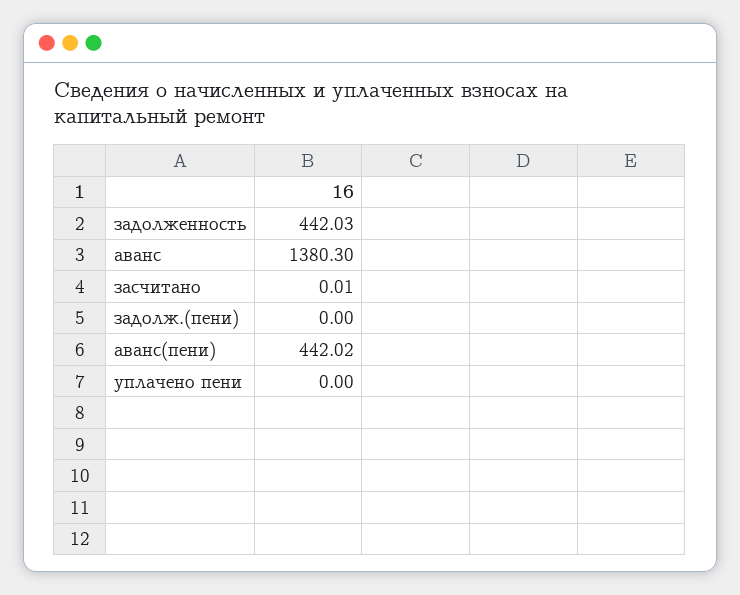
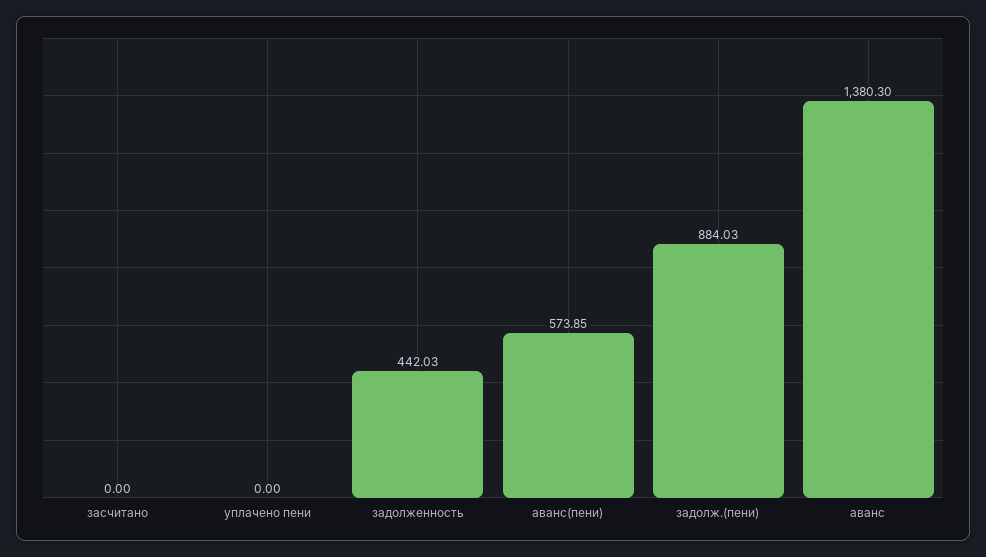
засчитано: 0.01 -> 0
задолж.(пени): 0 -> 884.03
аванс(пени): 442.02 -> 573.85

